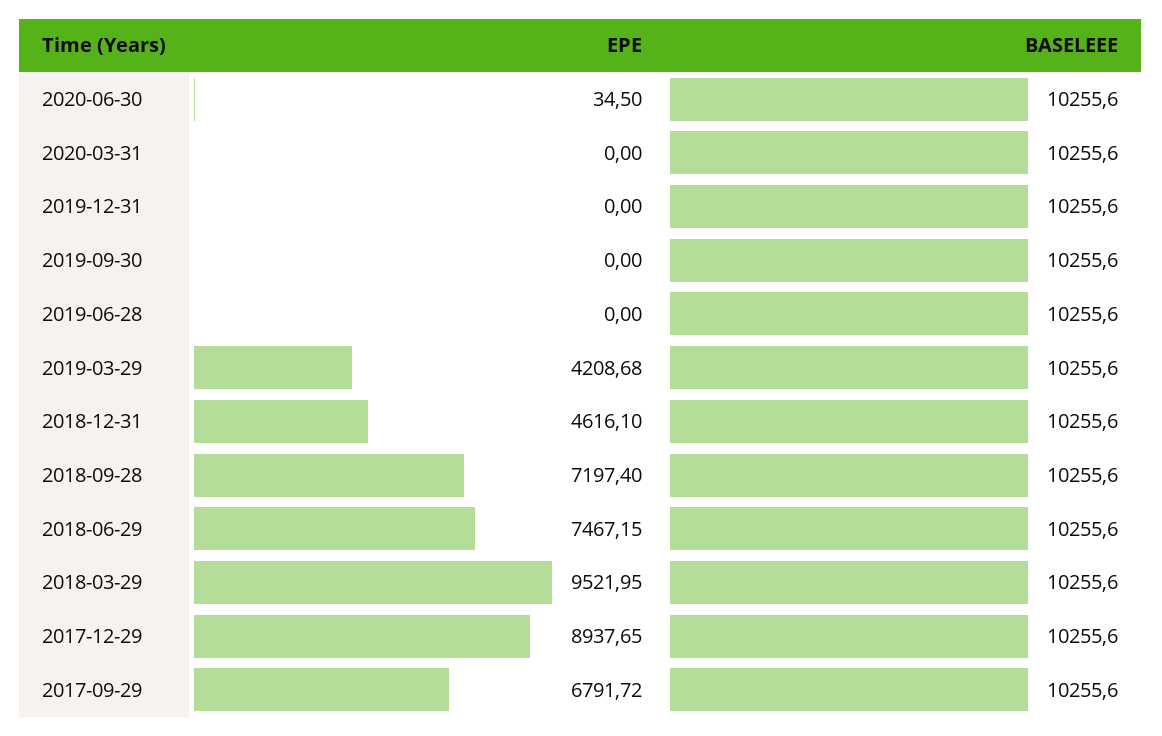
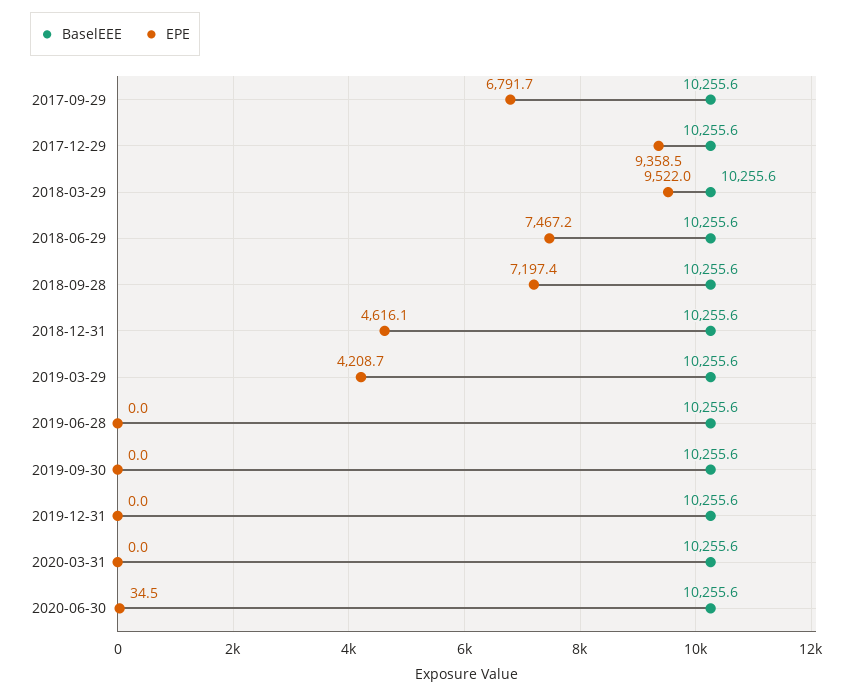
EPE, 2017-12-29: 8937.65 -> 9358.5

